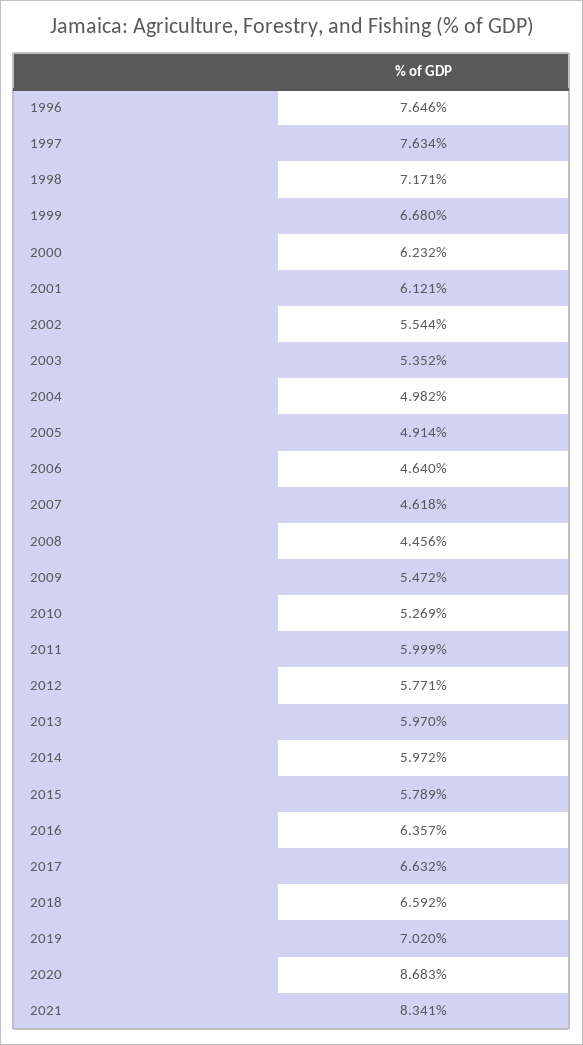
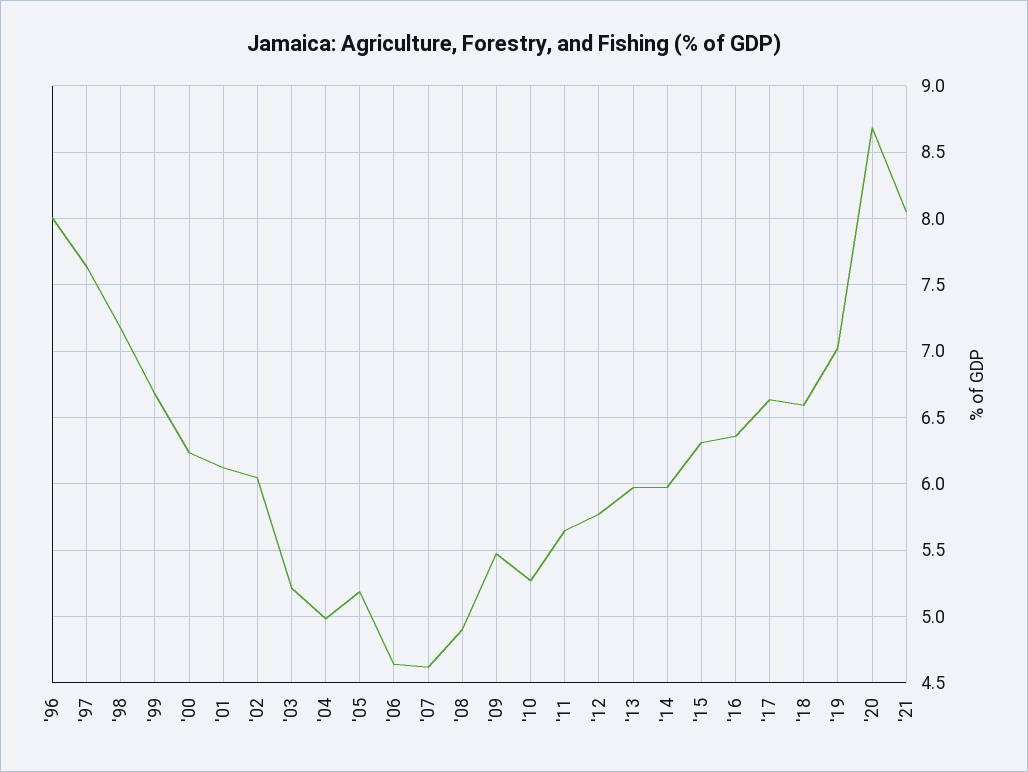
1996: 7.646 -> 8
2002: 5.544 -> 6.05
2003: 5.352 -> 5.2
2005: 4.914 -> 5.2
2008: 4.456 -> 4.9
2011: 5.999 -> 5.65
2015: 5.789 -> 6.3
2021: 8.341 -> 8.05

